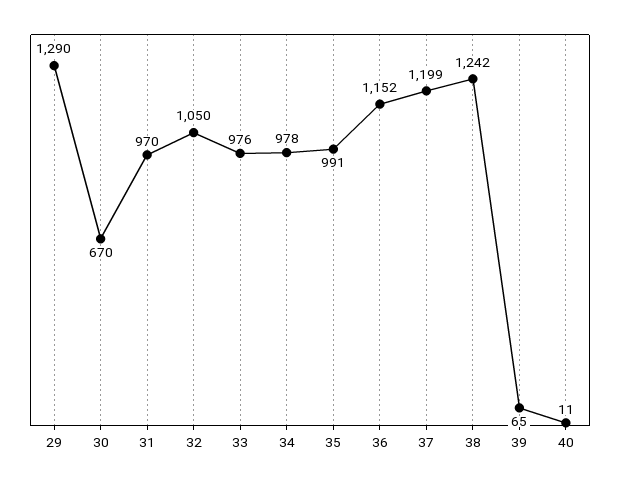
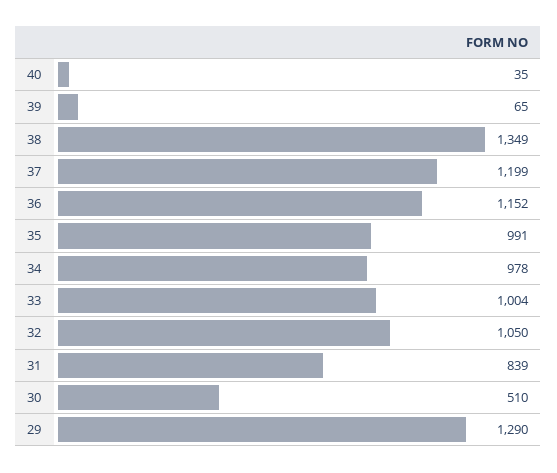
30: 670 -> 510
31: 970 -> 839
33: 976 -> 1004
38: 1242 -> 1349
40: 11 -> 35

